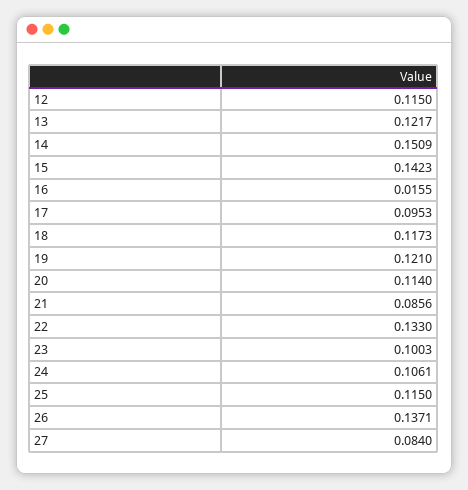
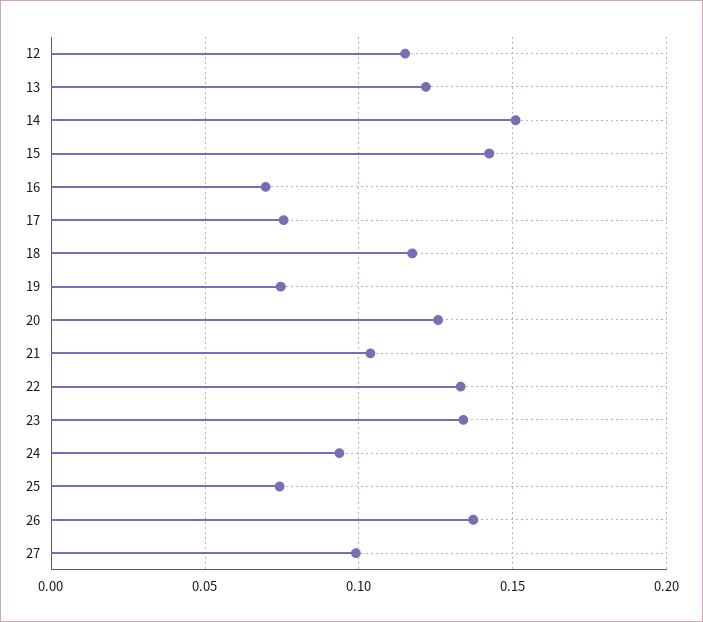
16: 0.0155 -> 0.07
17: 0.0953 -> 0.075
19: 0.121 -> 0.075
20: 0.114 -> 0.125
21: 0.0856 -> 0.105
23: 0.1003 -> 0.135
24: 0.1061 -> 0.095
25: 0.115 -> 0.075
27: 0.084 -> 0.1

